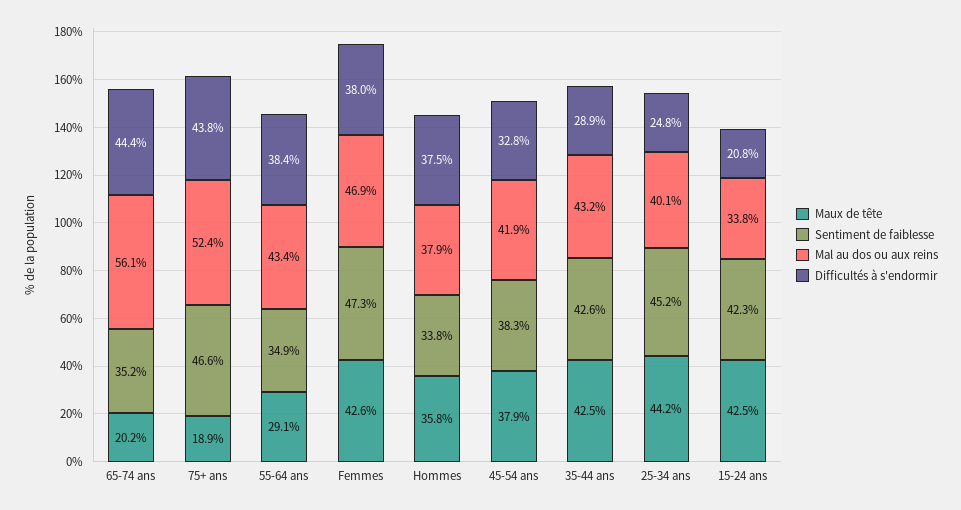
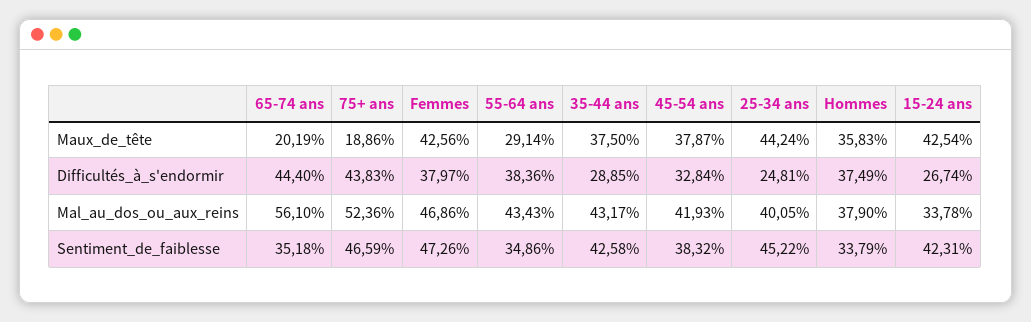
Maux de tête, 35-44 ans: 42.5 -> 37.5
Difficultés à s'endormir, 15-24 ans: 20.8 -> 26.74

